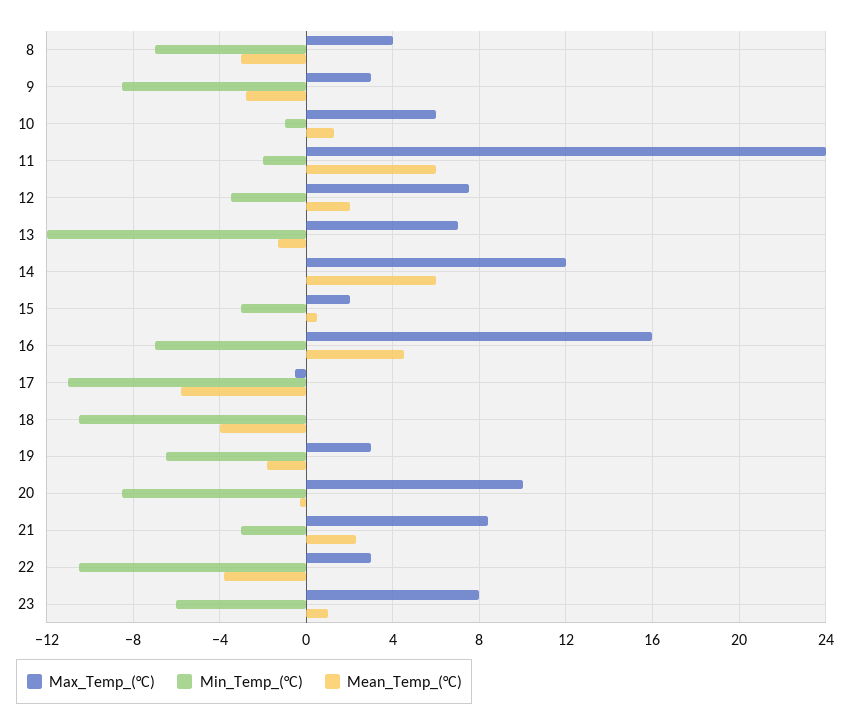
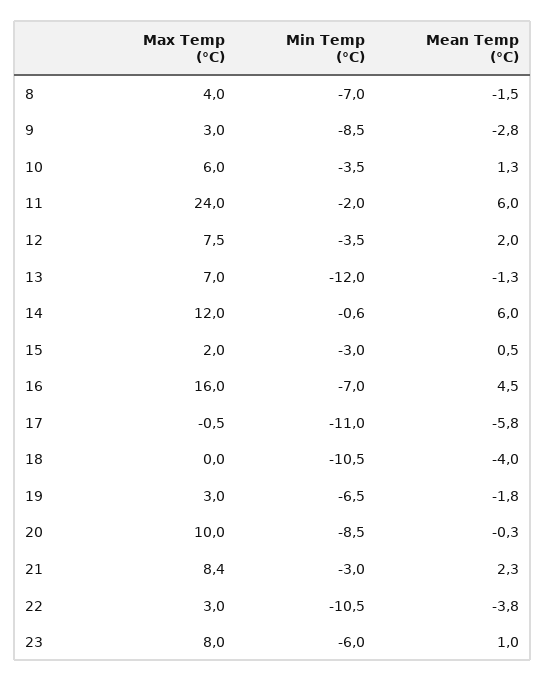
Mean_Temp_(°C), 8: -3 -> -1.5
Min_Temp_(°C), 10: -1 -> -3.5
Min_Temp_(°C), 14: 0 -> -0.6

